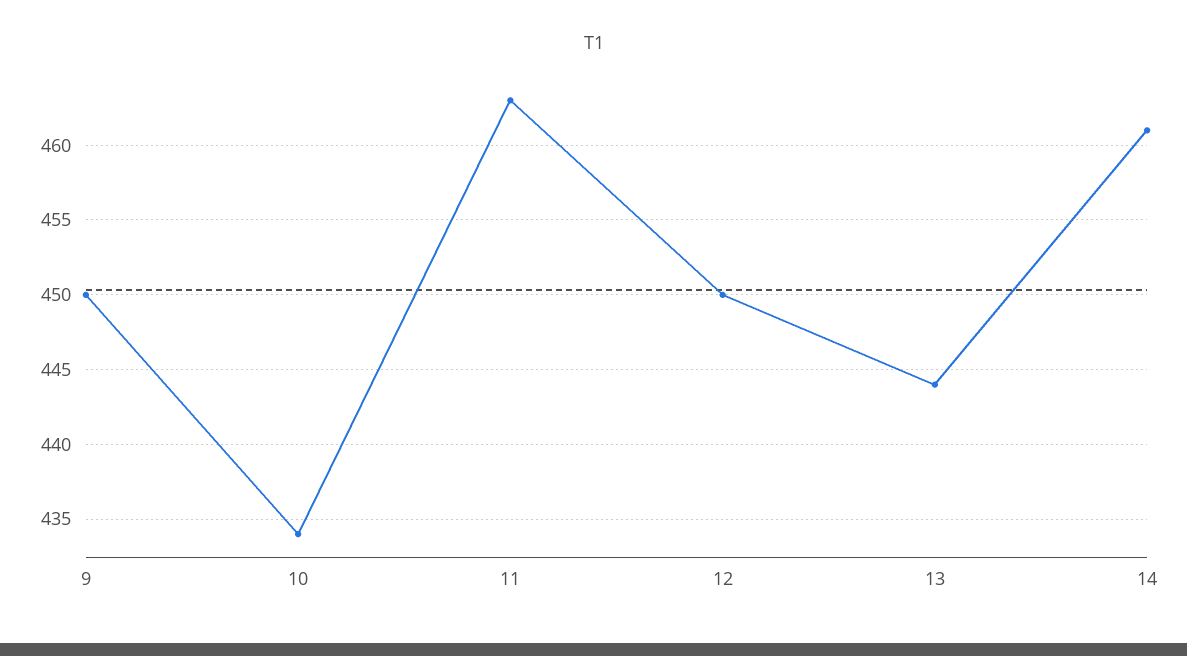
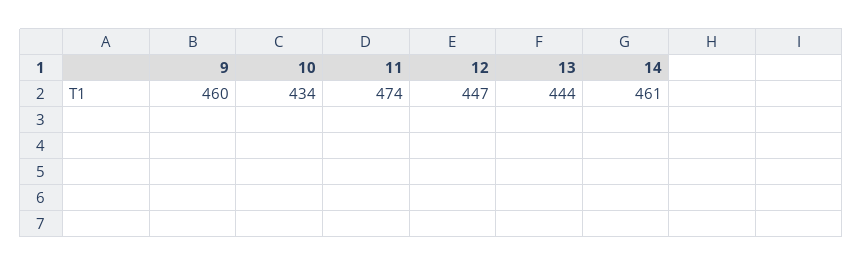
9: 450 -> 460
11: 463 -> 474
12: 450 -> 447

